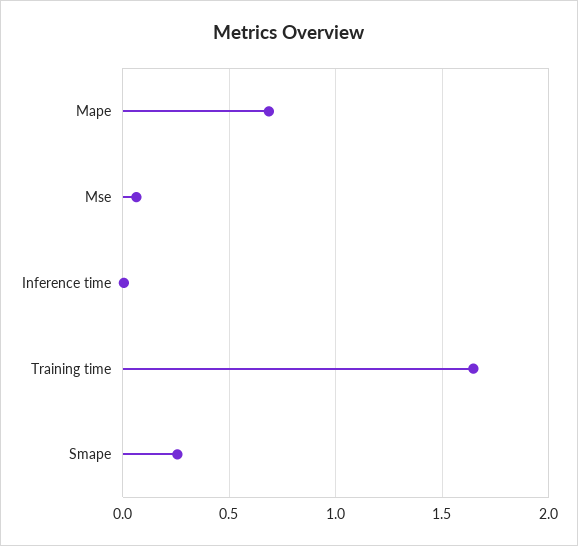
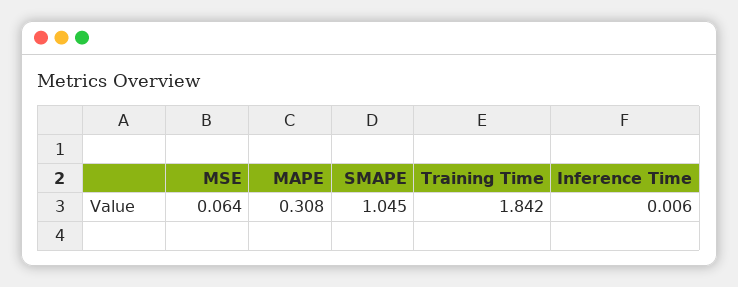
Mape: 0.7 -> 0.308
Training time: 1.65 -> 1.842
Smape: 0.25 -> 1.045

